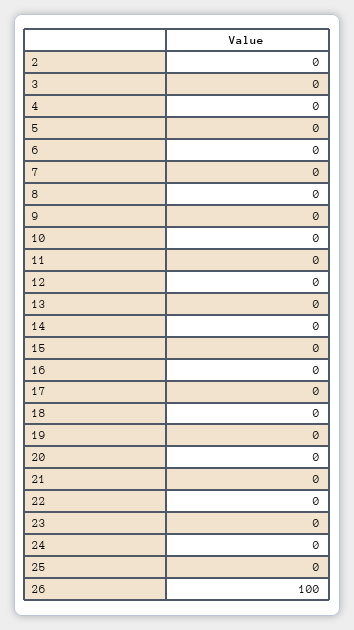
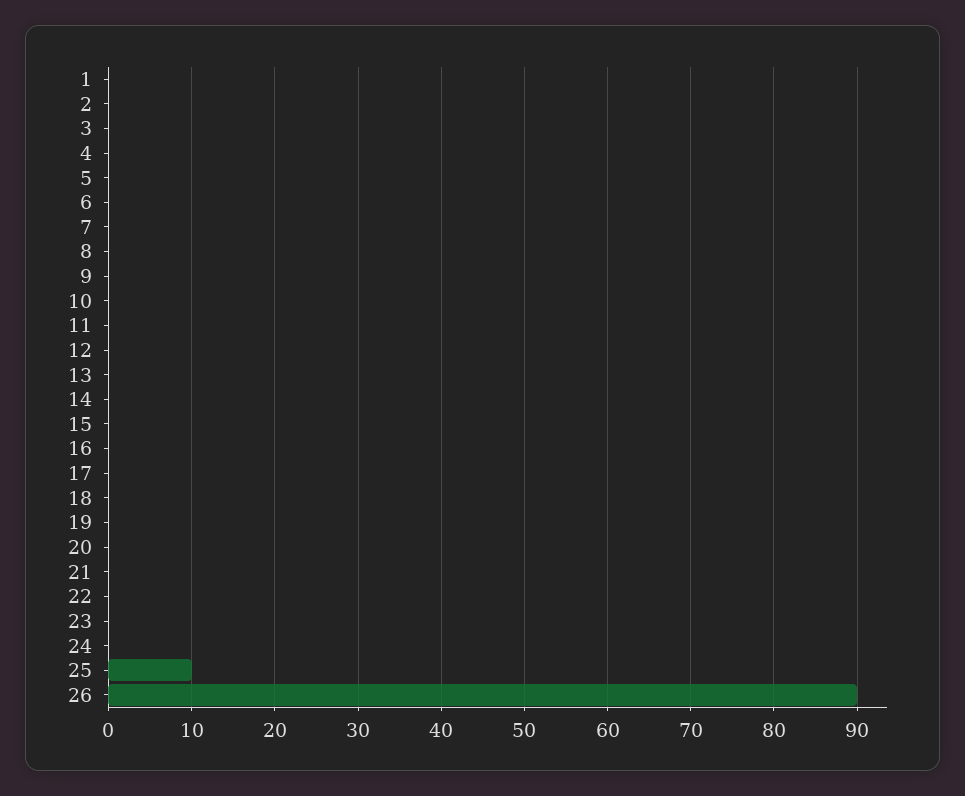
25: 0 -> 10
26: 100 -> 90
1: none -> 0

